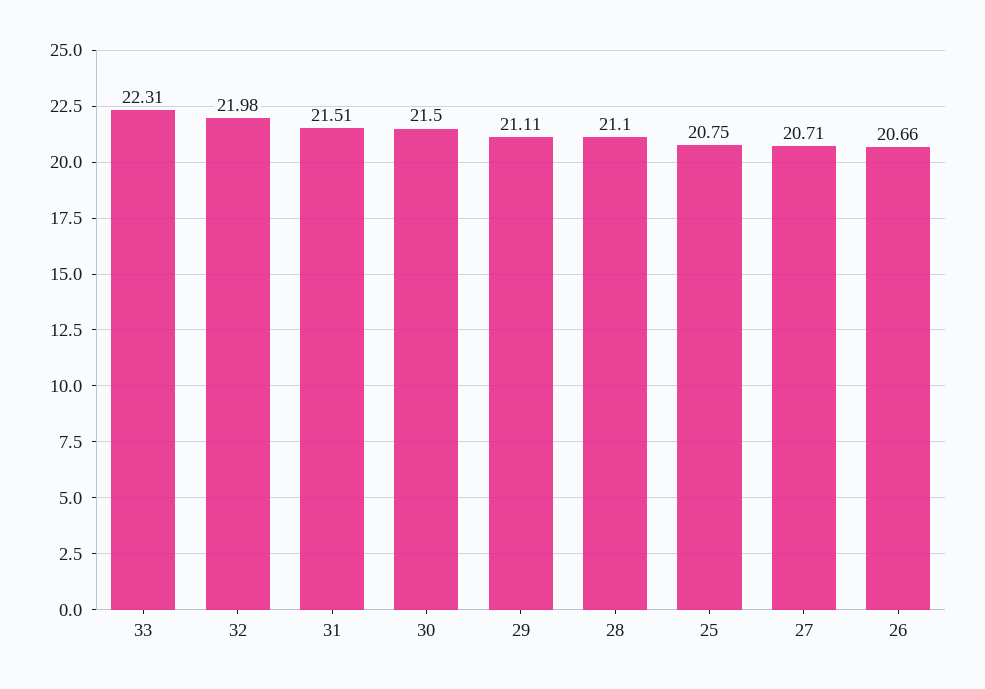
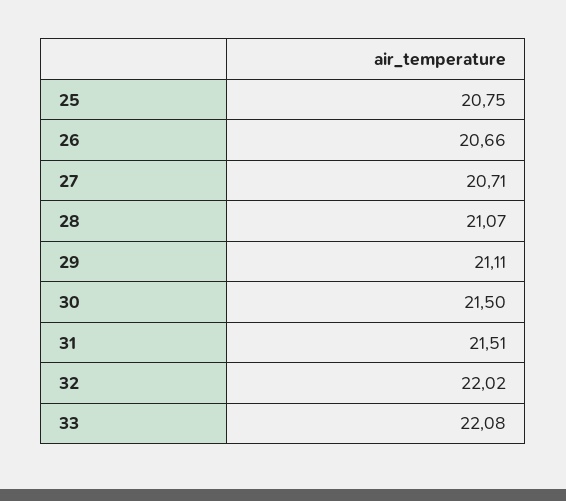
33: 22.31 -> 22.08
32: 21.98 -> 22.02
28: 21.1 -> 21.07

